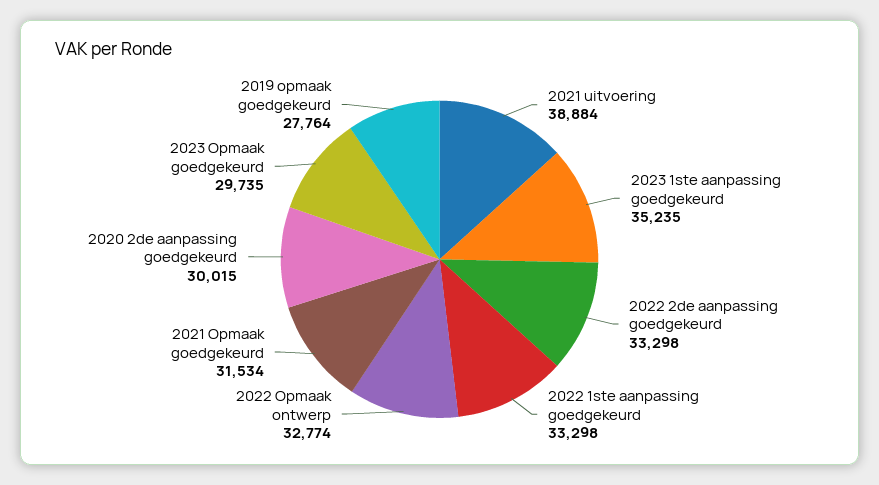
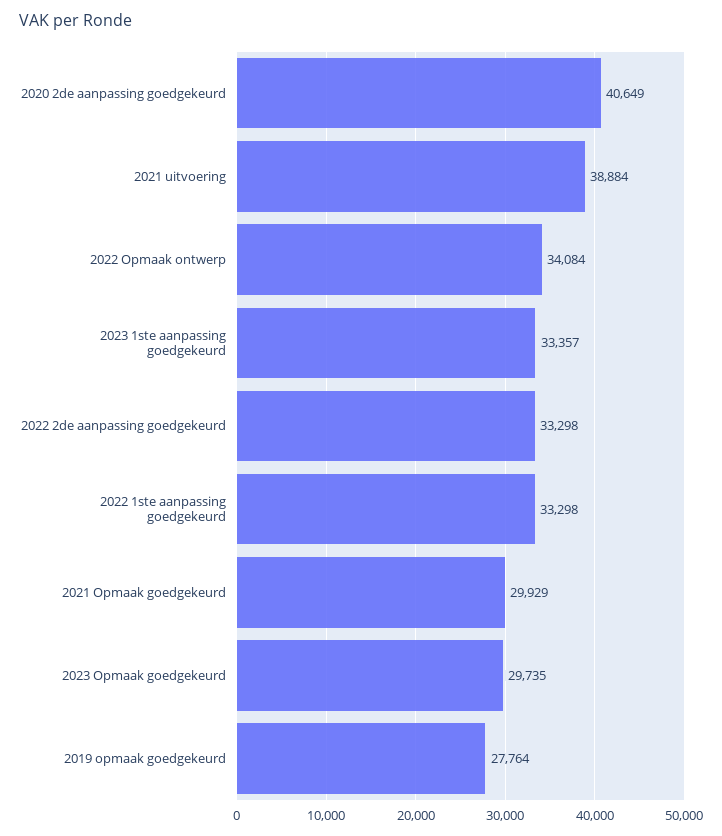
2023 1ste aanpassing goedgekeurd: 35235 -> 33357
2022 Opmaak ontwerp: 32774 -> 34084
2021 Opmaak goedgekeurd: 31534 -> 29929
2020 2de aanpassing goedgekeurd: 30015 -> 40649

